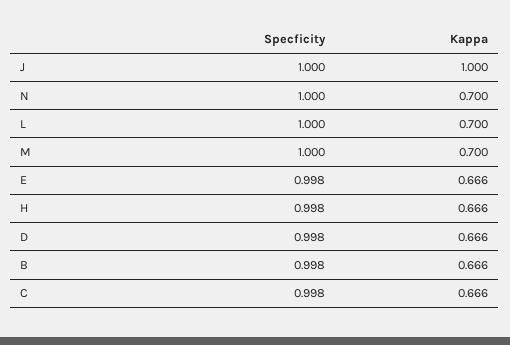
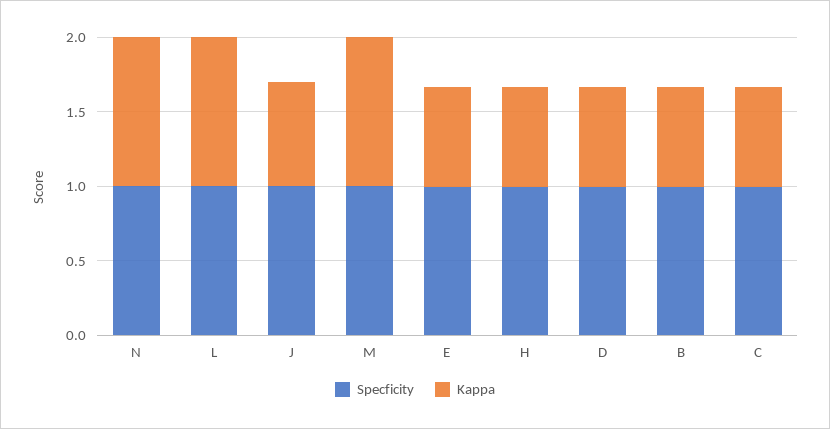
Kappa, J: 1 -> 0.7
Kappa, N: 0.7 -> 1
Kappa, L: 0.7 -> 1
Kappa, M: 0.7 -> 1

